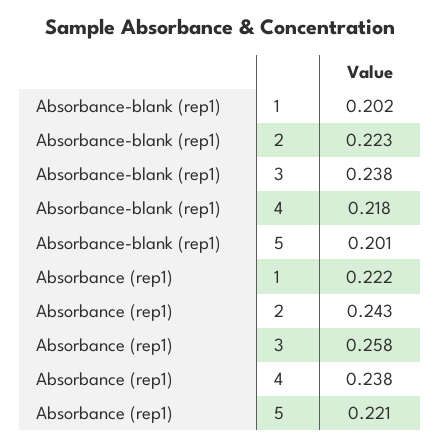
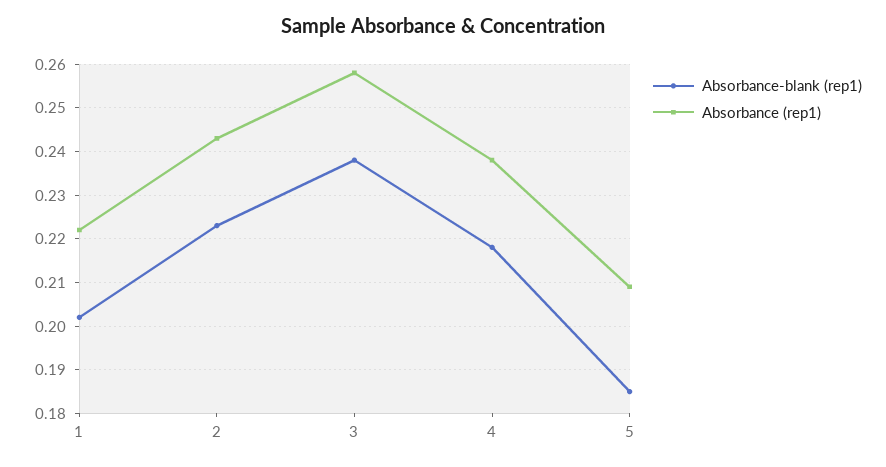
Absorbance-blank (rep1), 5: 0.201 -> 0.185
Absorbance (rep1), 5: 0.221 -> 0.21

